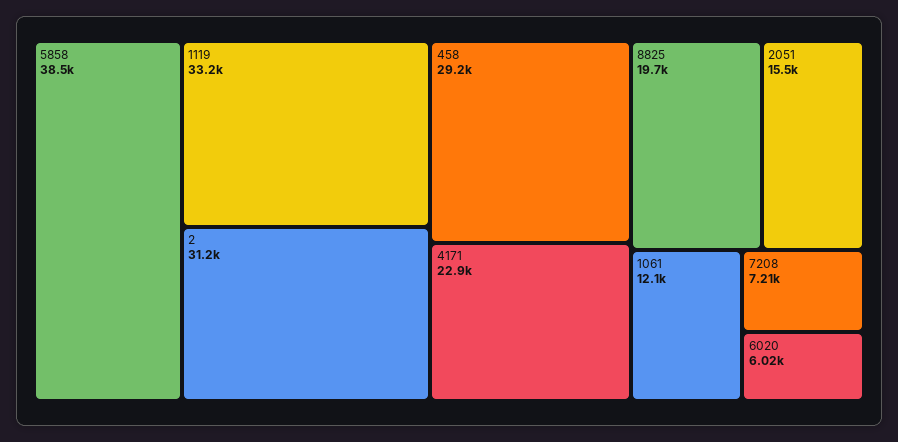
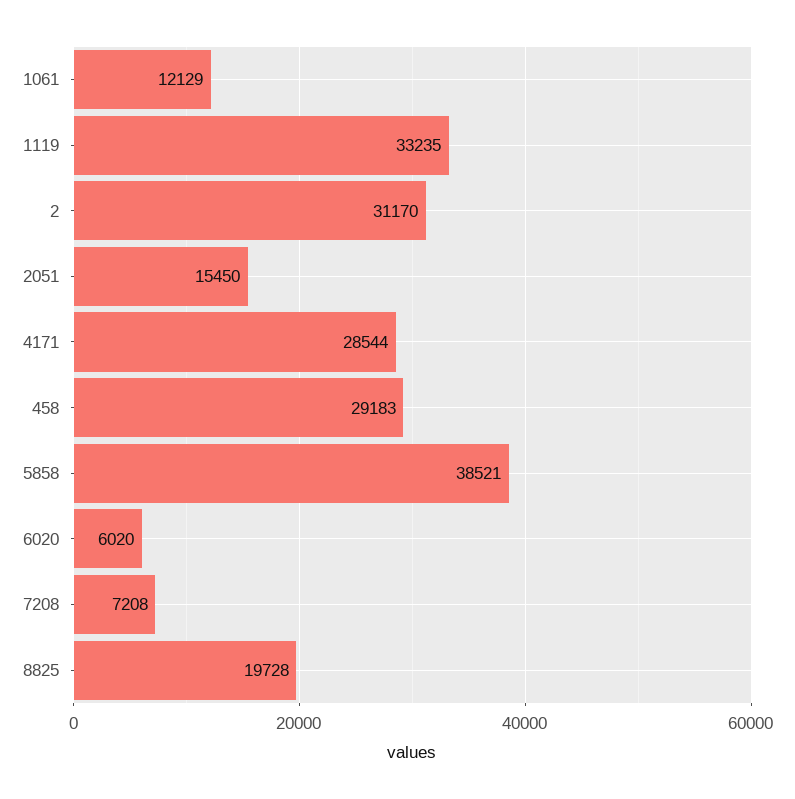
4171: 22900 -> 28544

